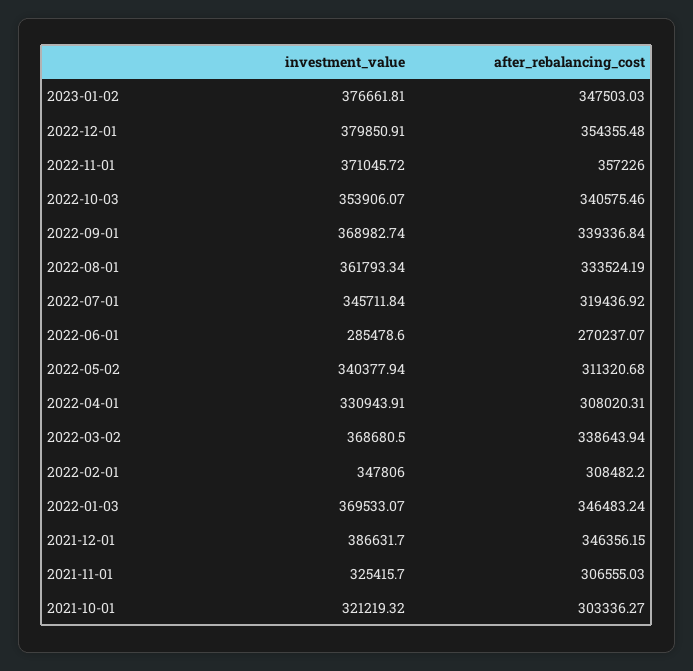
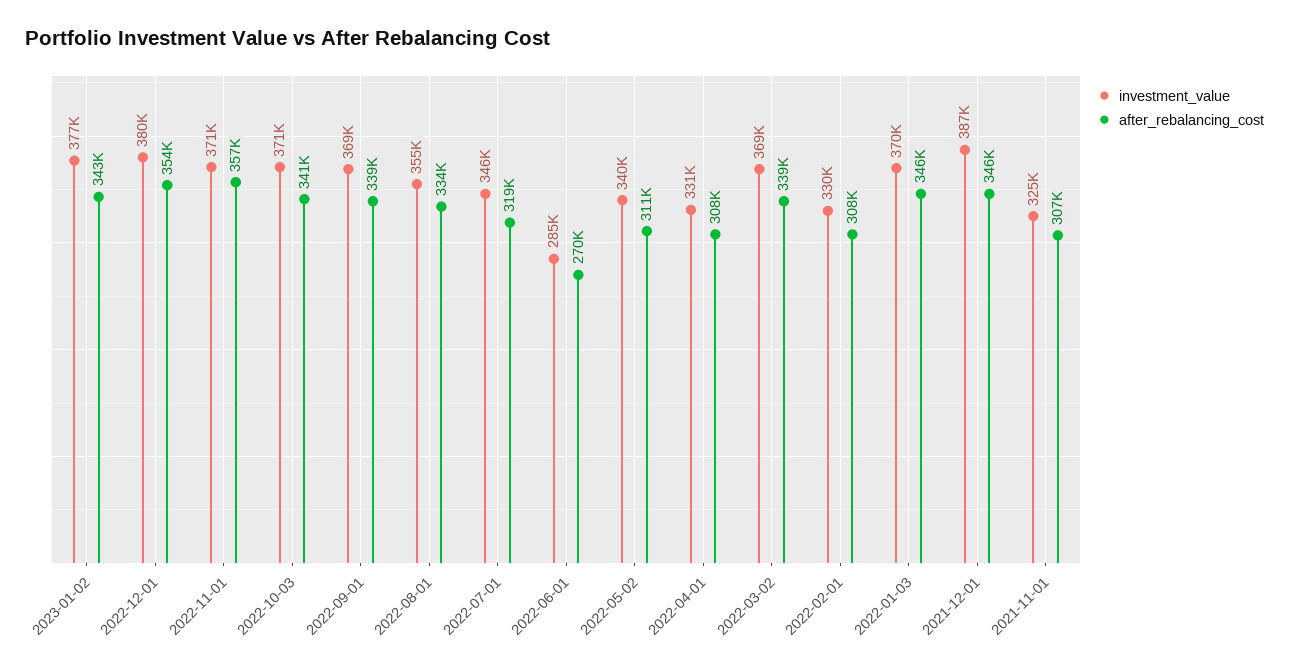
after_rebalancing_cost, 2023-01-02: 347503.03 -> 343000
investment_value, 2022-10-03: 353906.07 -> 371000
investment_value, 2022-08-01: 361793.34 -> 355000
investment_value, 2022-02-01: 347806 -> 330000
investment_value, 2021-10-01: 321219.32 -> none
after_rebalancing_cost, 2021-10-01: 303336.27 -> none

